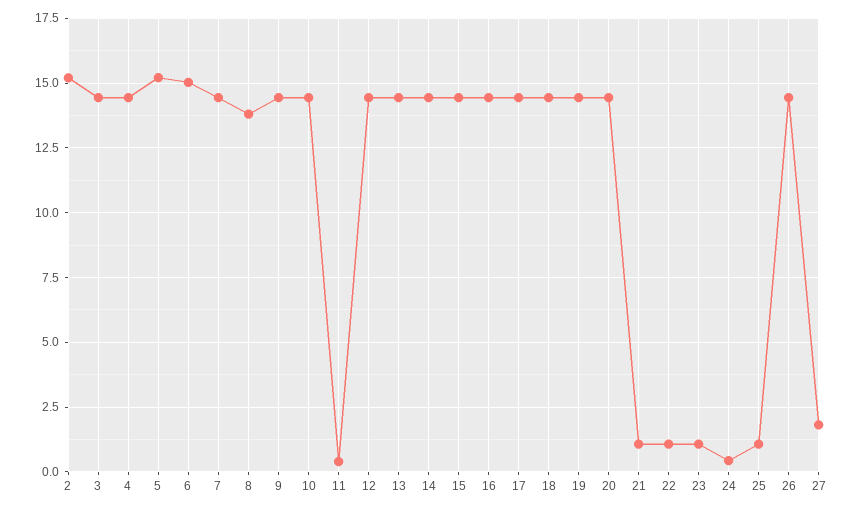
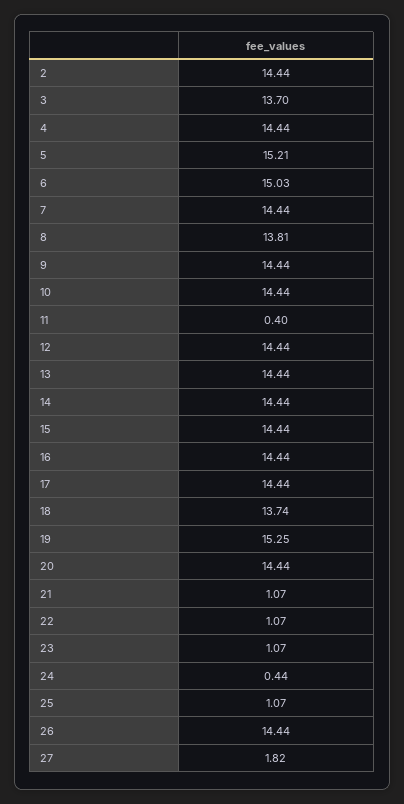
2: 15.25 -> 14.44
3: 14.5 -> 13.7
18: 14.5 -> 13.74
19: 14.5 -> 15.25

